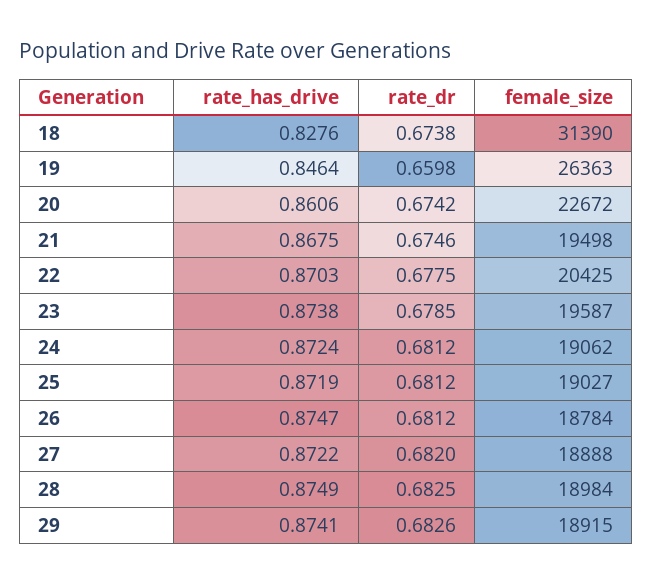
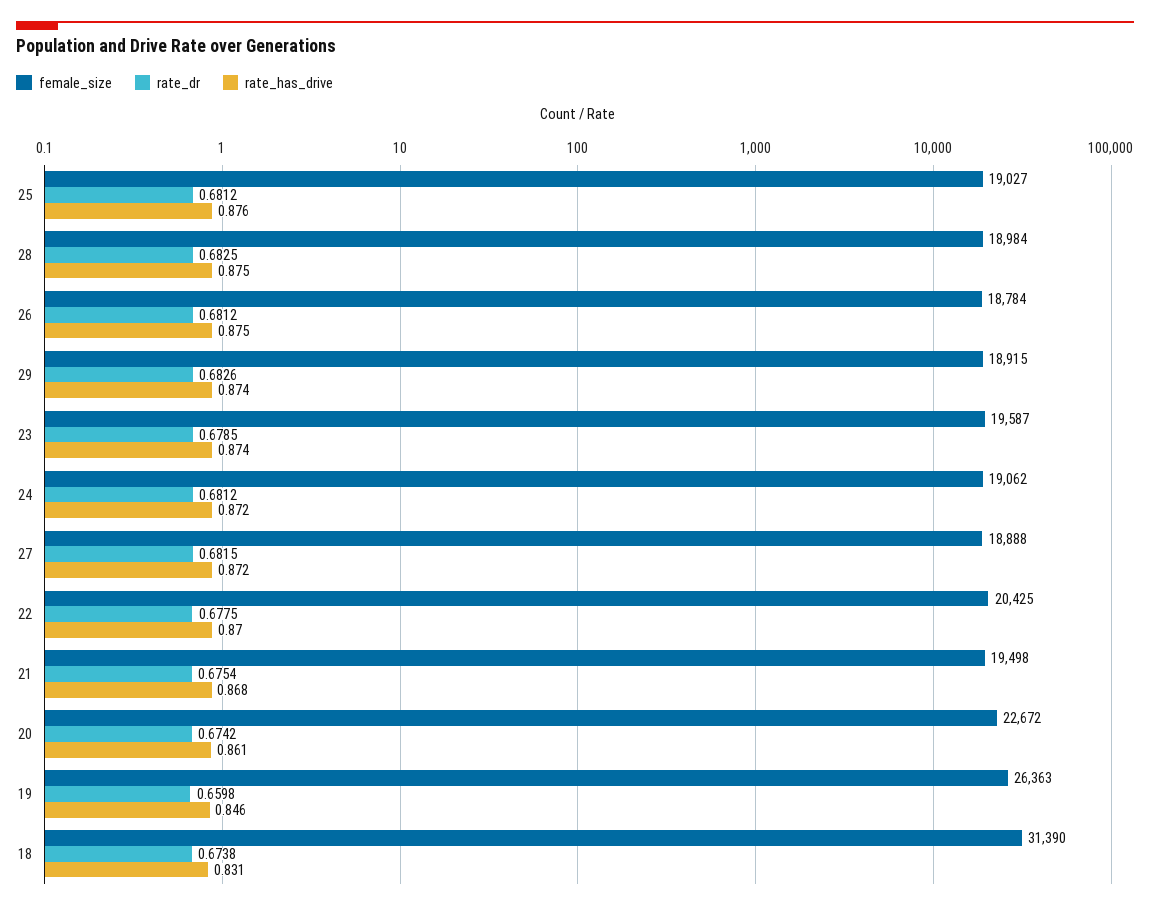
rate_has_drive, 18: 0.8276 -> 0.831
rate_dr, 21: 0.6746 -> 0.6754
rate_has_drive, 25: 0.8719 -> 0.876
rate_dr, 27: 0.682 -> 0.6815

